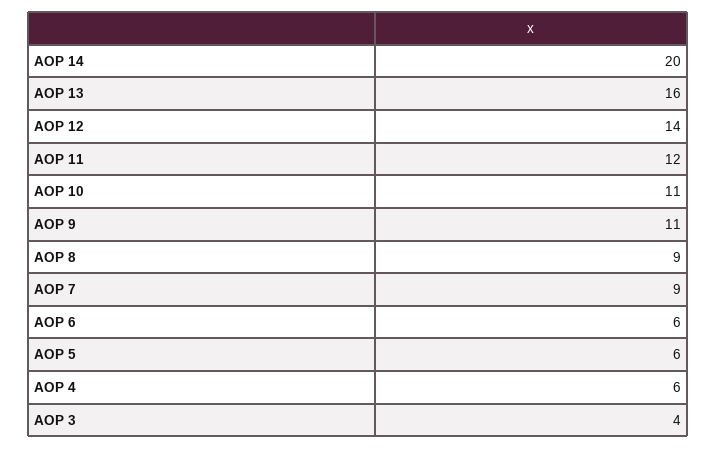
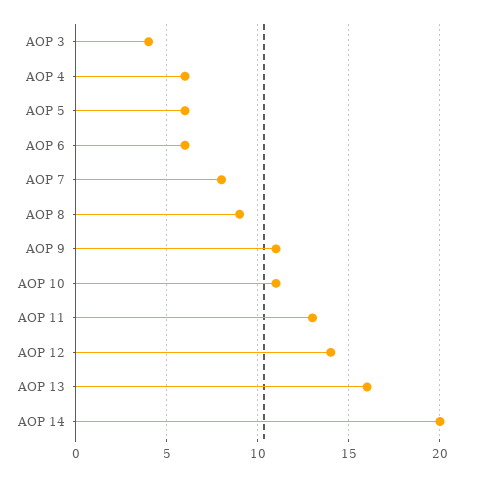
AOP 11: 12 -> 13
AOP 7: 9 -> 8

